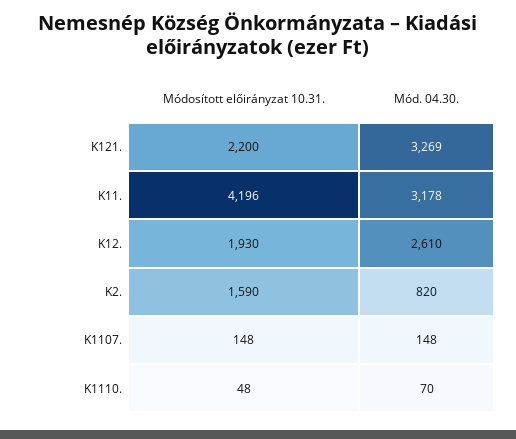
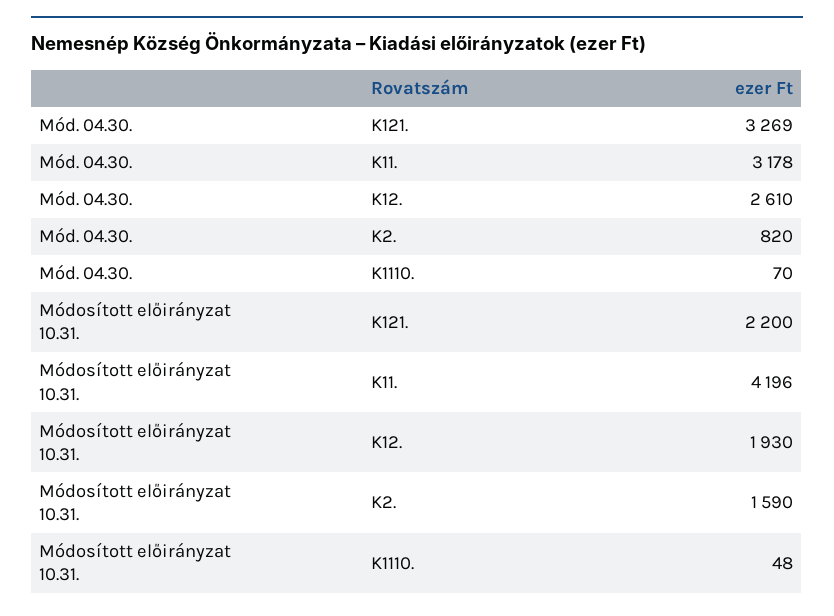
Módosított előirányzat 10.31., K1107.: 148 -> none
Mód. 04.30., K1107.: 148 -> none

